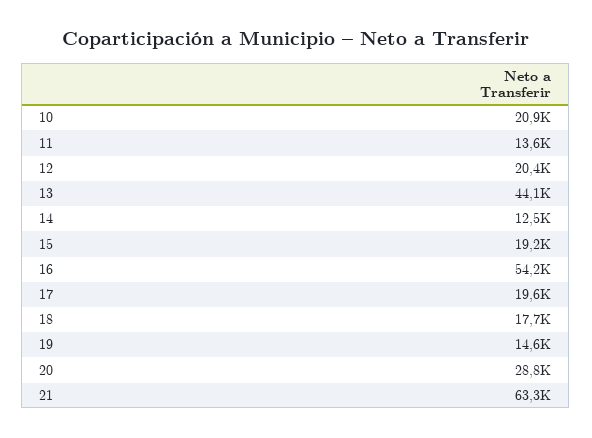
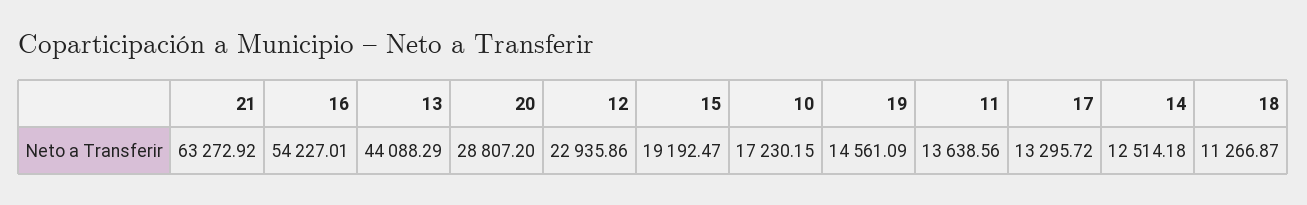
10: 20900 -> 17230.15
12: 20400 -> 22935.86
17: 19600 -> 13295.72
18: 17700 -> 11266.87

